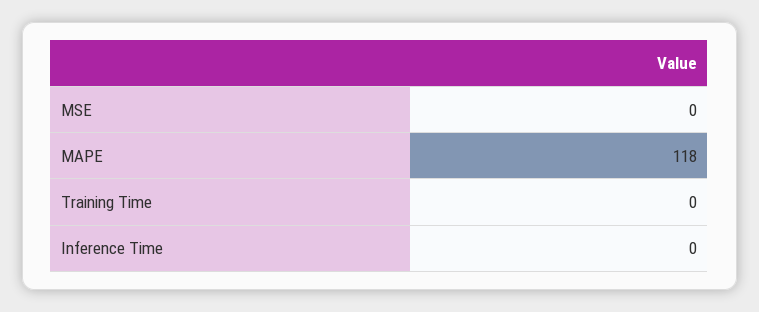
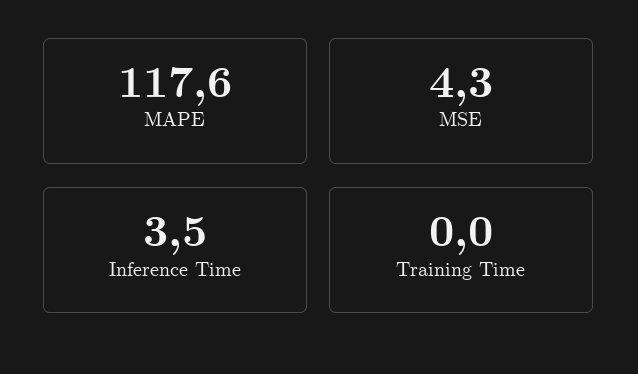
MSE: 0 -> 4.3
Inference Time: 0 -> 3.5

